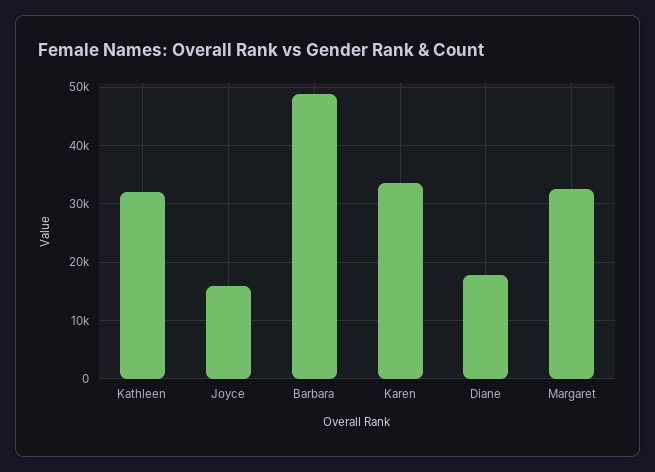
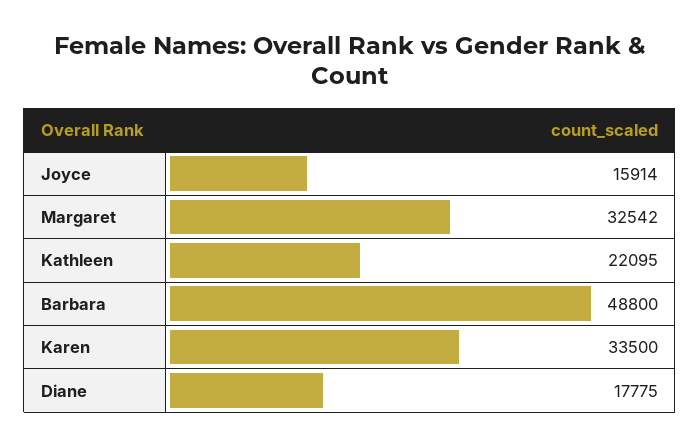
Kathleen: 32000 -> 22095

